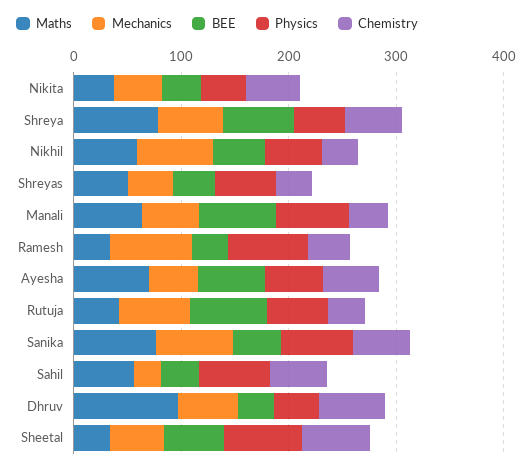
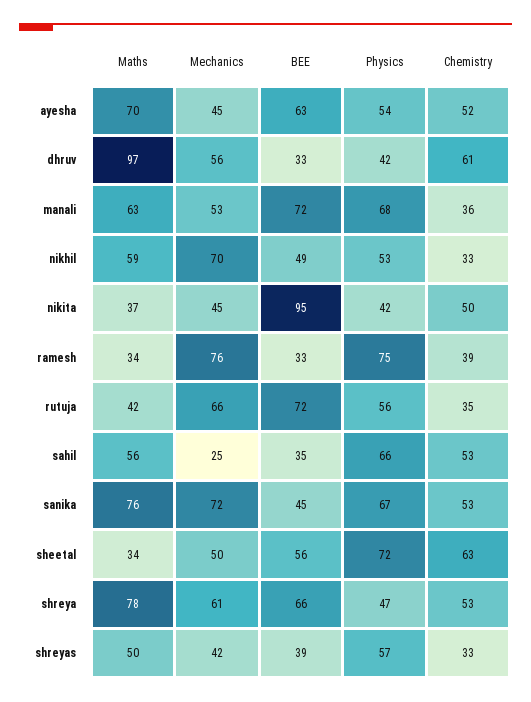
BEE, Nikita: 40 -> 95

